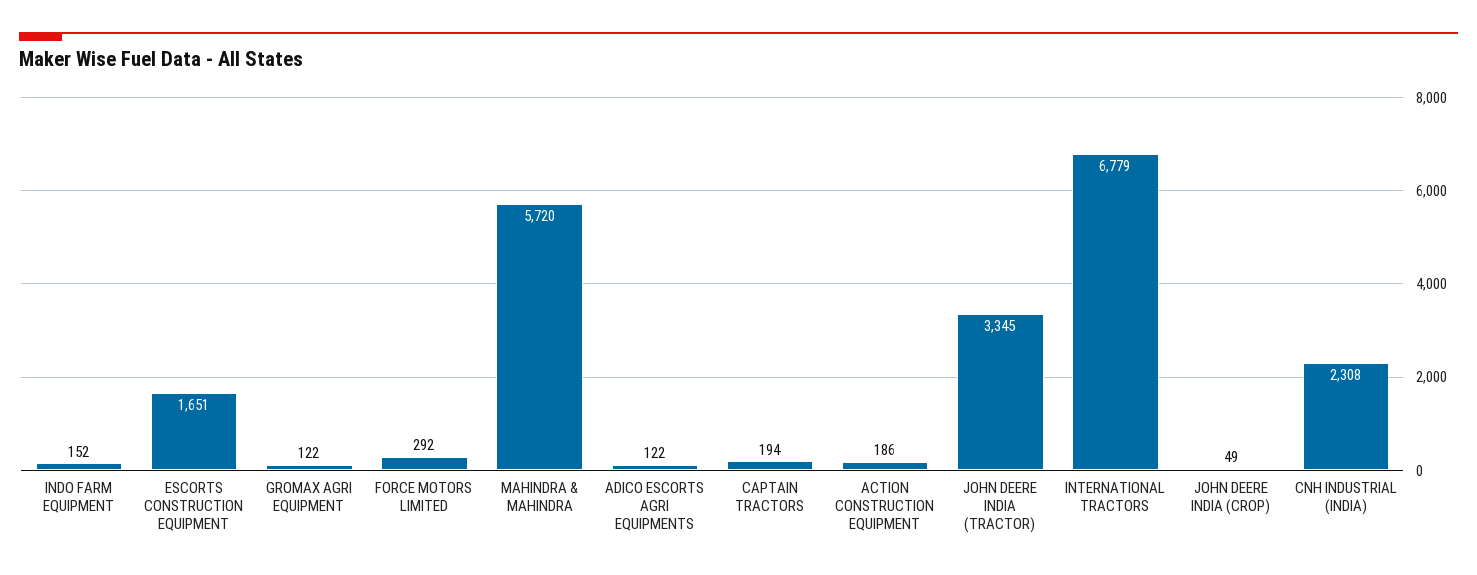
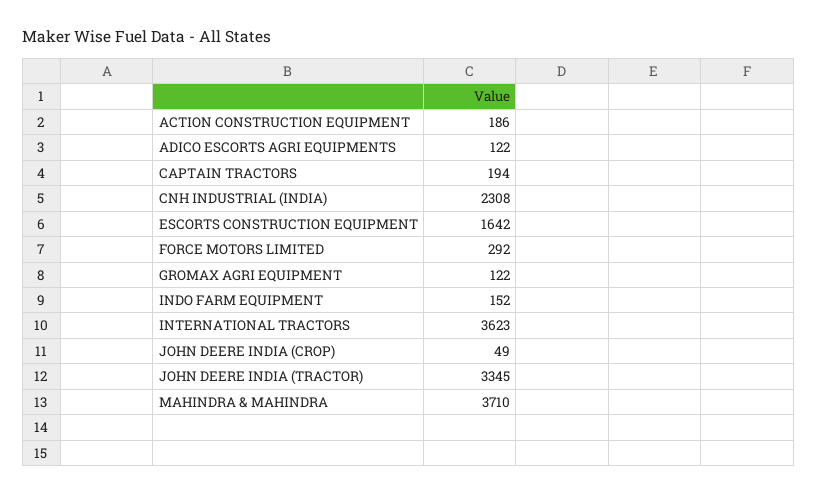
ESCORTS CONSTRUCTION EQUIPMENT: 1651 -> 1642
MAHINDRA & MAHINDRA: 5720 -> 3710
INTERNATIONAL TRACTORS: 6779 -> 3623

